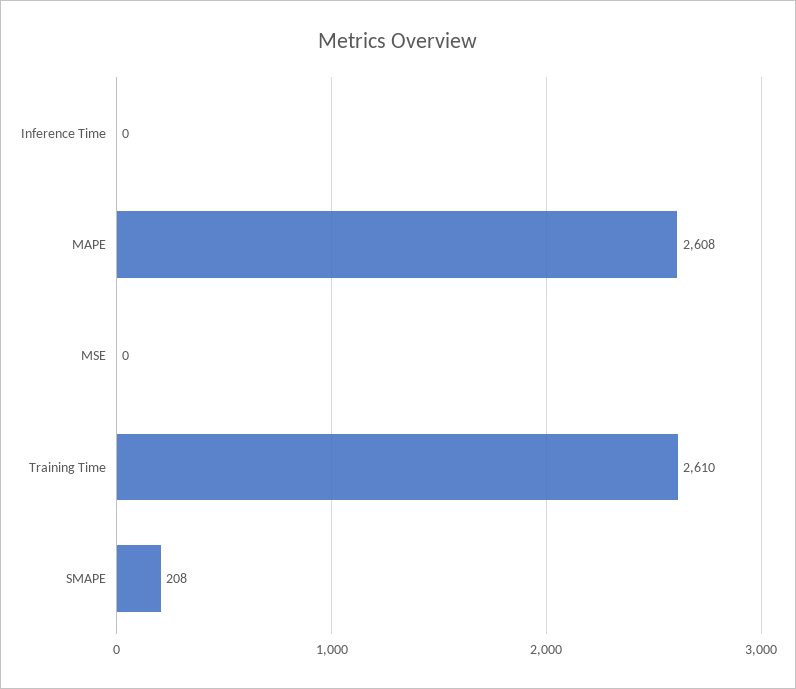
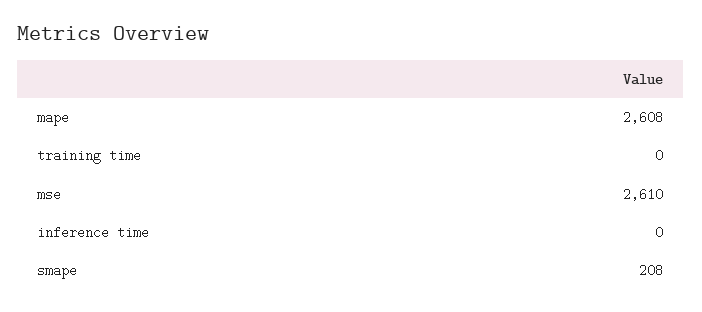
MSE: 0 -> 2610
Training Time: 2610 -> 0

